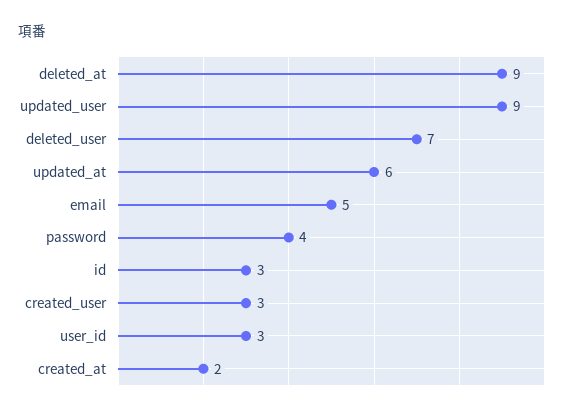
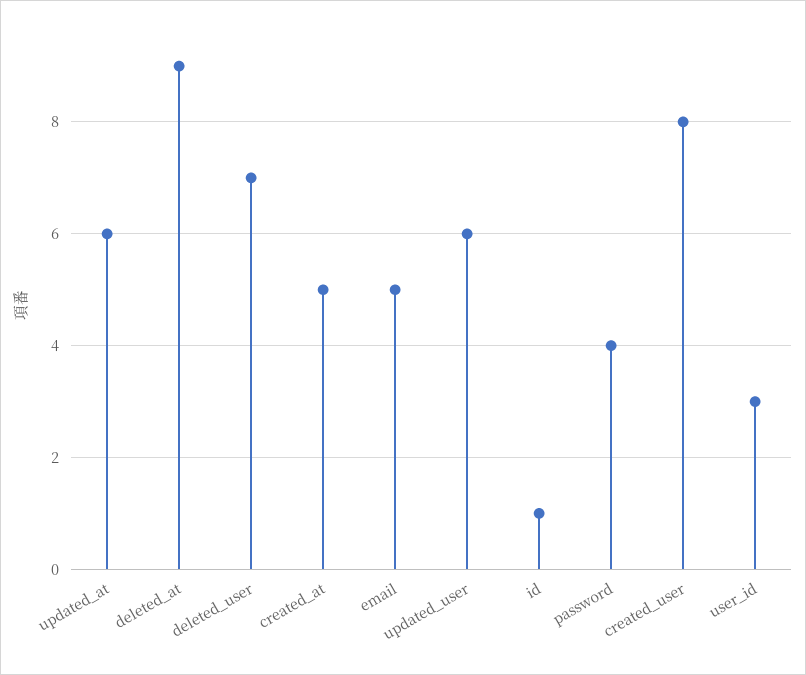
updated_user: 9 -> 6
id: 3 -> 1
created_user: 3 -> 8
created_at: 2 -> 5

